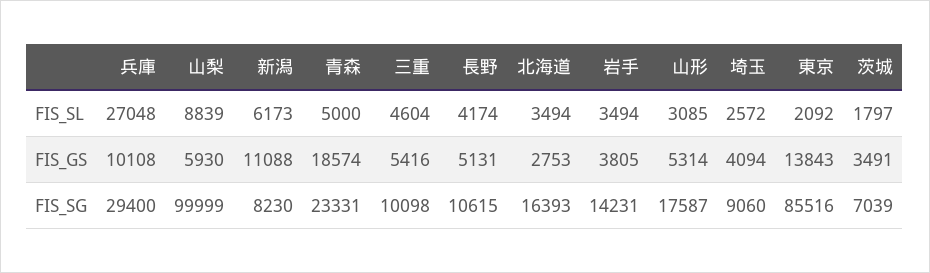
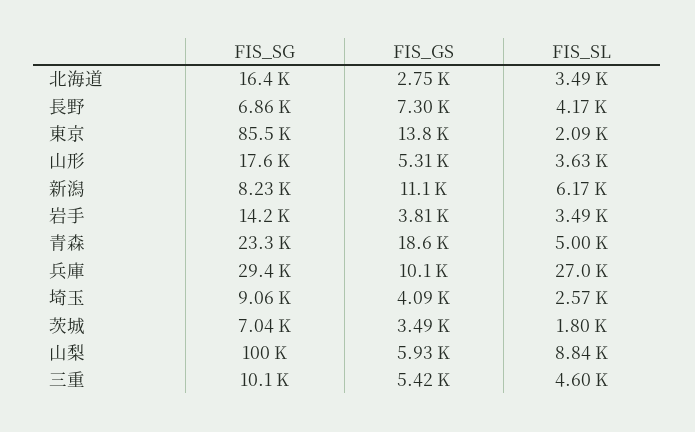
山形, FIS_SL: 3085 -> 3630
長野, FIS_GS: 5131 -> 7300
長野, FIS_SG: 10615 -> 6860

